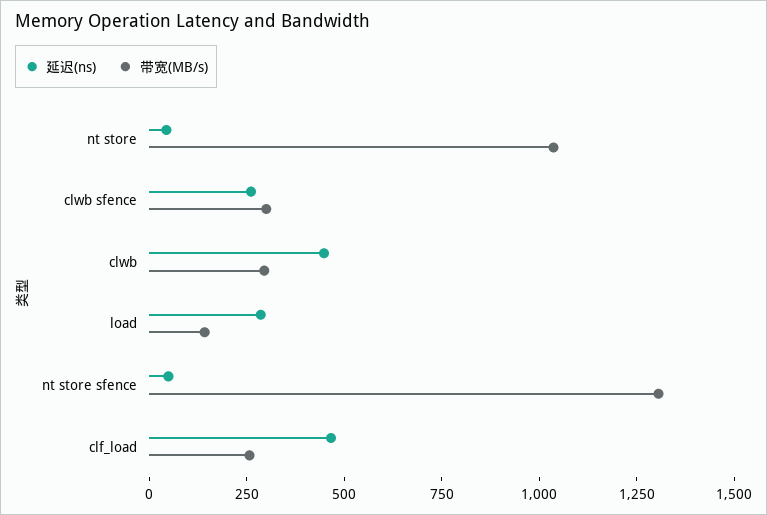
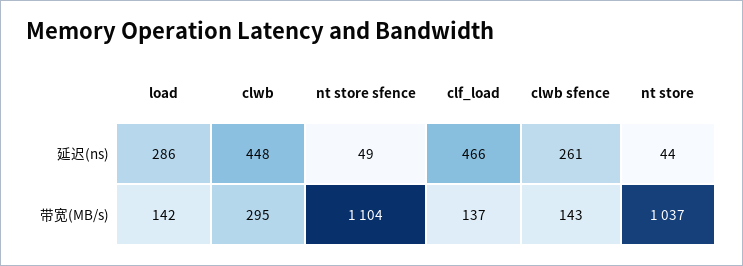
带宽(MB/s), clwb sfence: 300 -> 143
带宽(MB/s), nt store sfence: 1300 -> 1104
带宽(MB/s), clf_load: 250 -> 137

